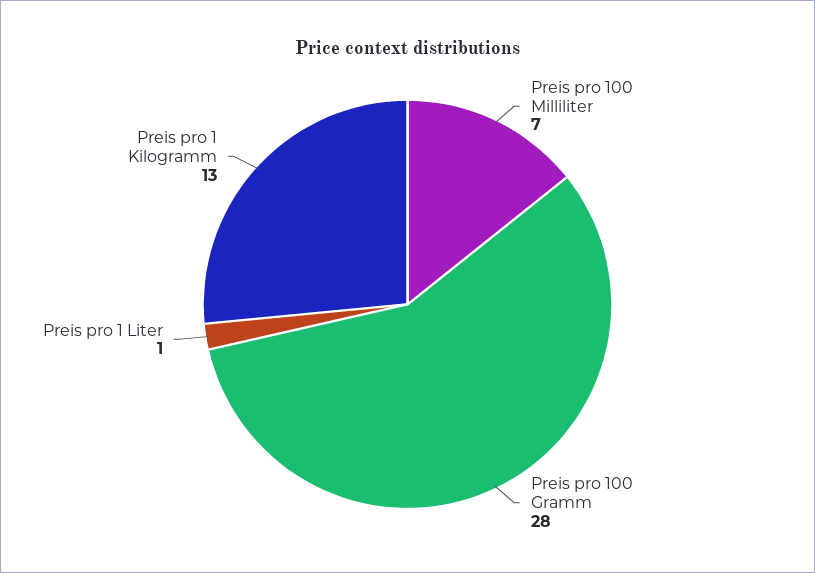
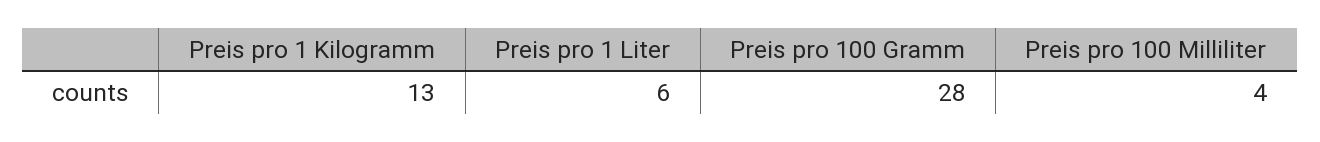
Preis pro 100 Milliliter: 7 -> 4
Preis pro 1 Liter: 1 -> 6

